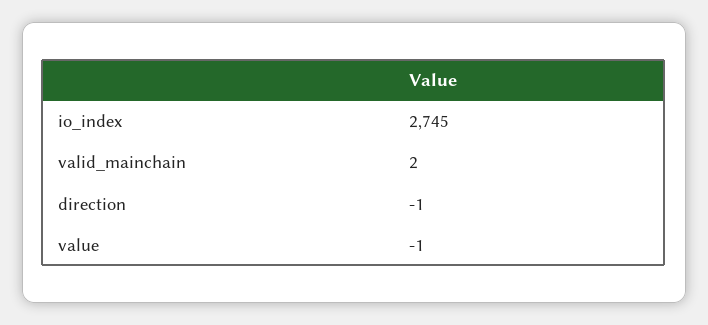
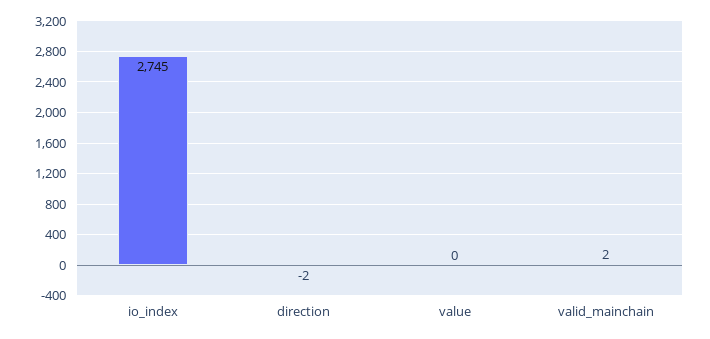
direction: -1 -> -2
value: -1 -> 0

